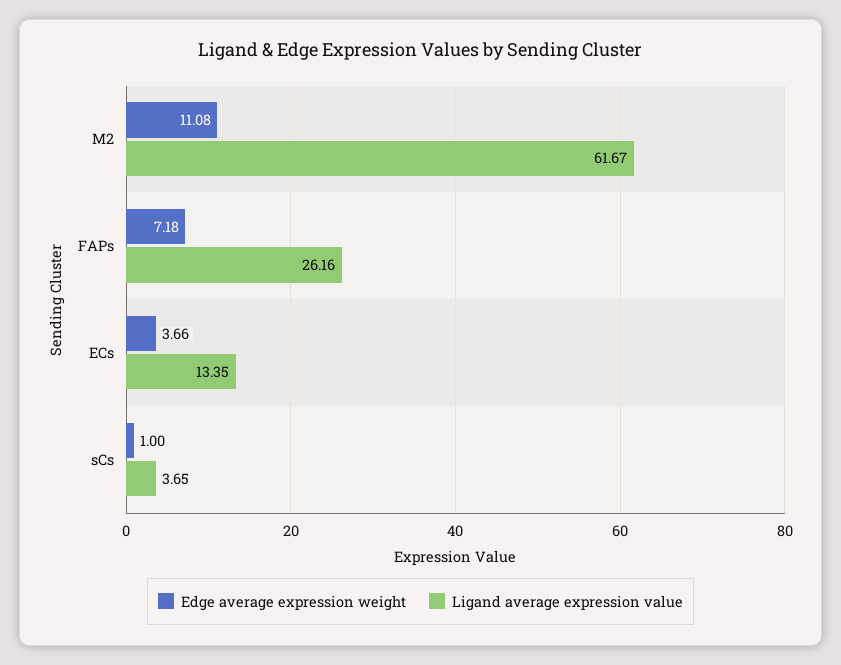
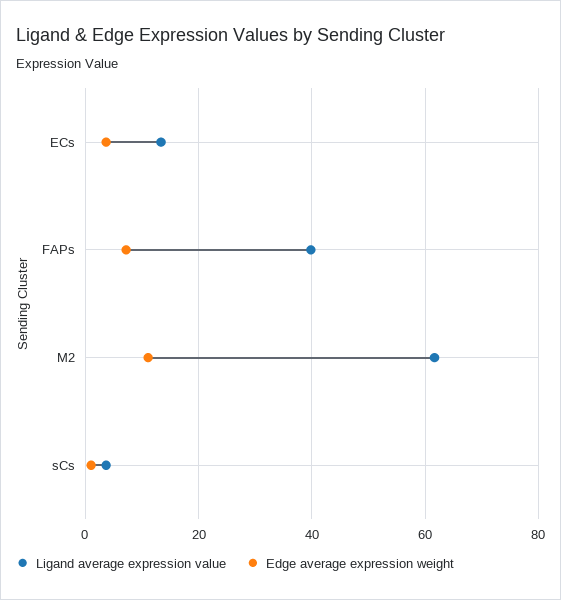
Ligand average expression value, FAPs: 26.16 -> 40

